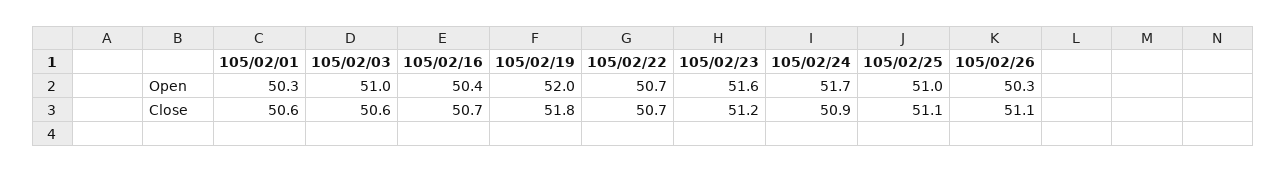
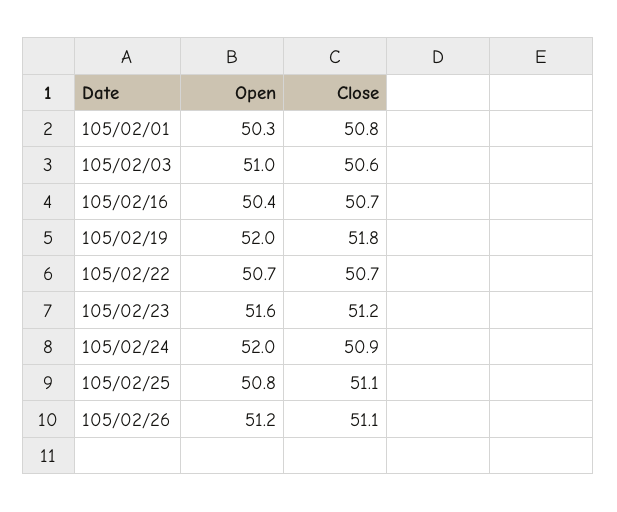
105/02/24, Open: 51.7 -> 52
105/02/25, Open: 51 -> 50.8
105/02/26, Open: 50.3 -> 51.2
105/02/01, Close: 50.6 -> 50.8

